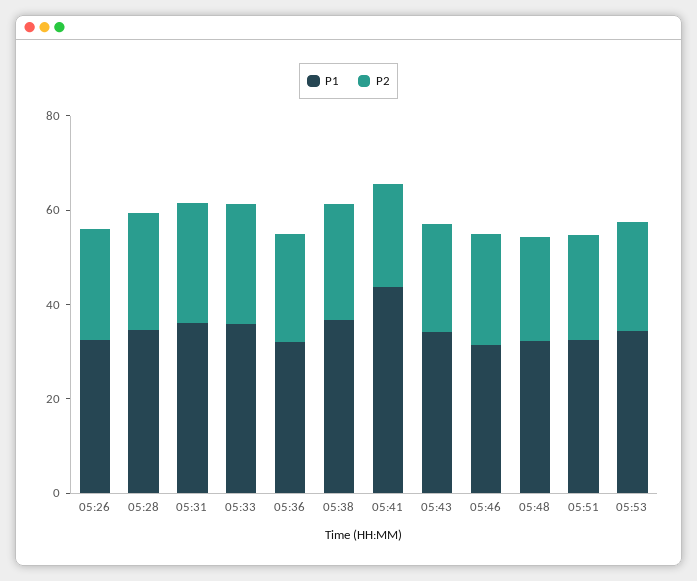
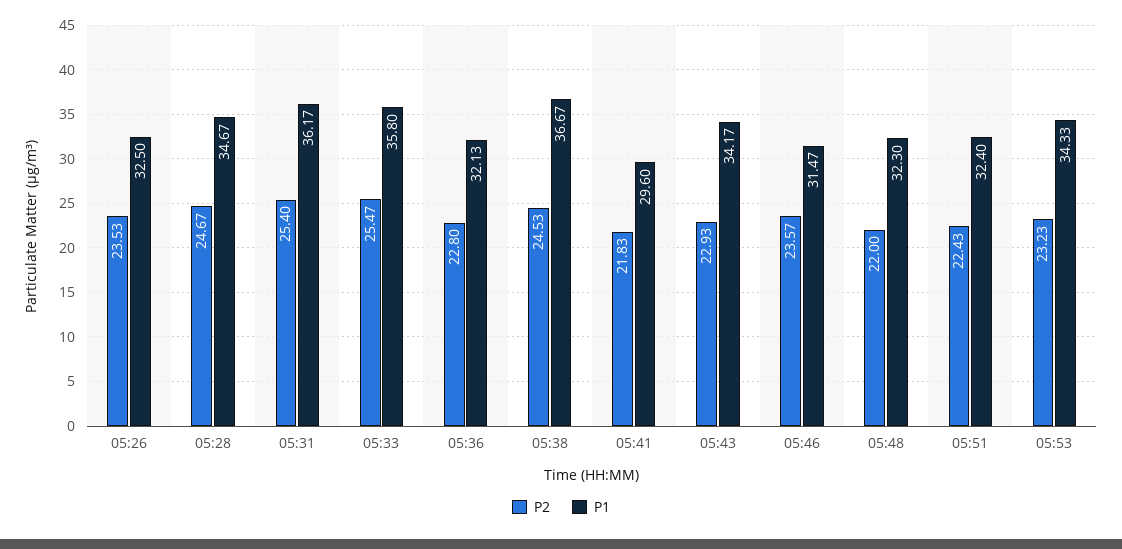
P1, 05:41: 45 -> 29.6

